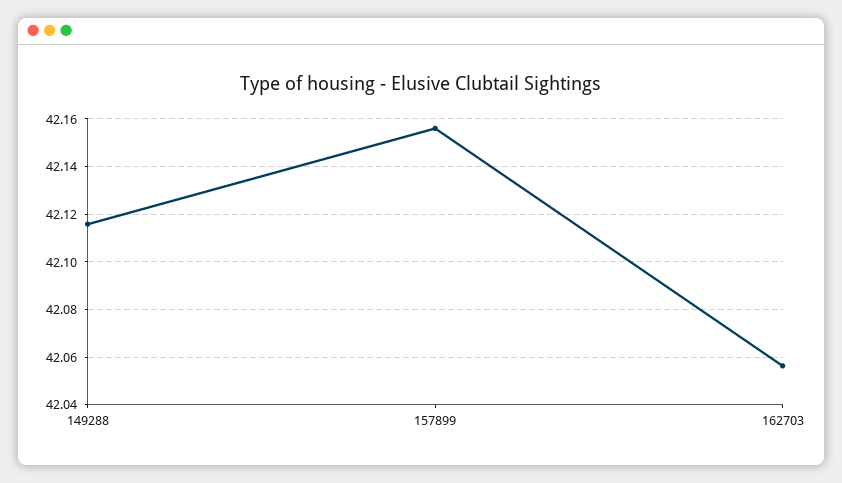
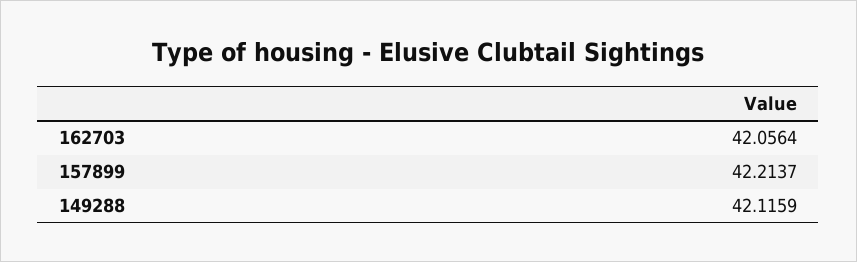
157899: 42.155 -> 42.2137

